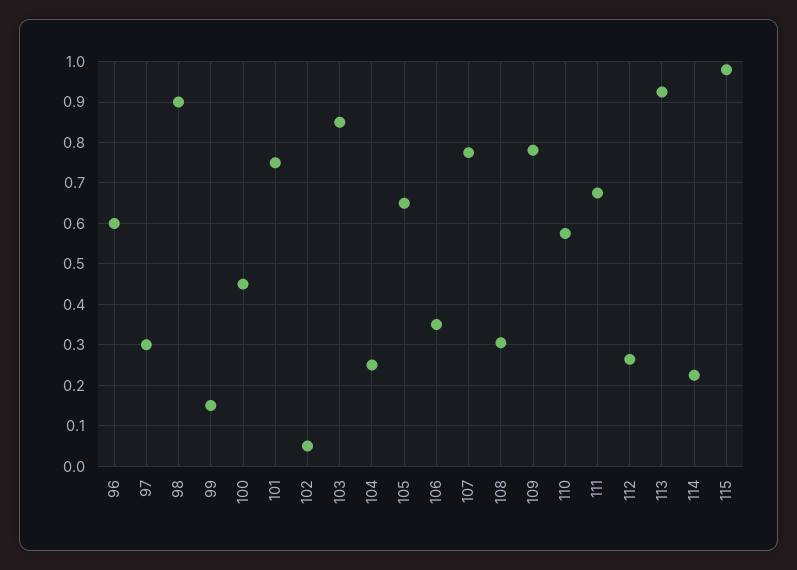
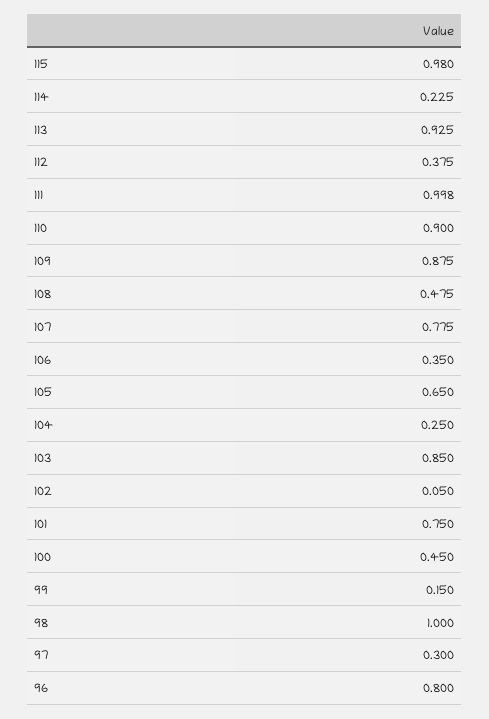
96: 0.6 -> 0.8
98: 0.9 -> 1
108: 0.3 -> 0.475
109: 0.78 -> 0.875
110: 0.58 -> 0.9
111: 0.68 -> 0.998
112: 0.26 -> 0.375

